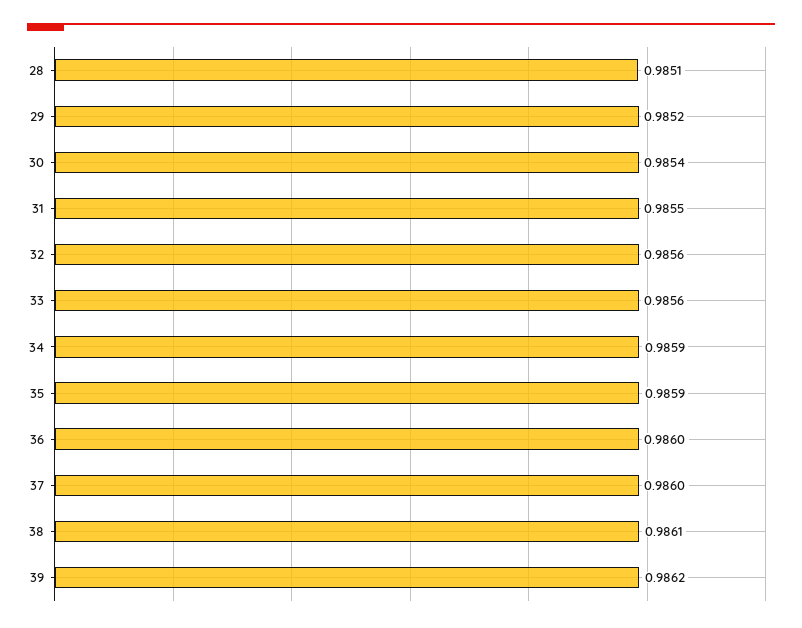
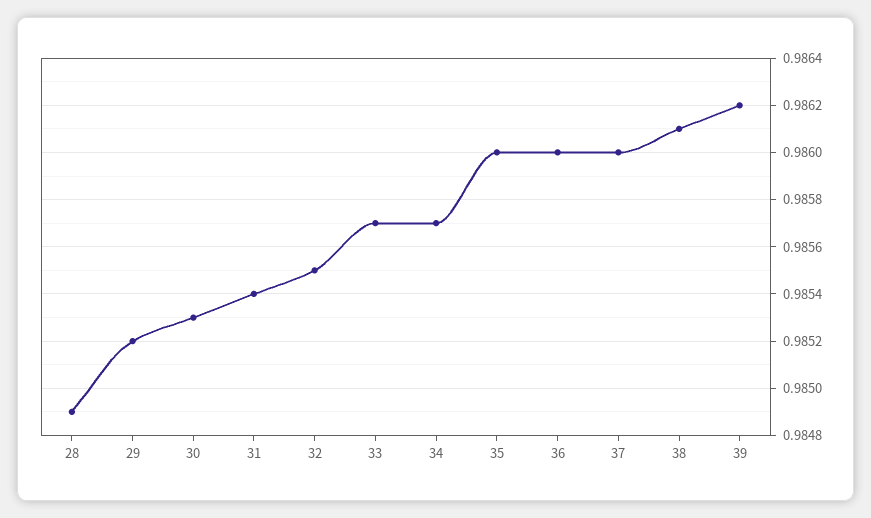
28: 0.9851 -> 0.9849
30: 0.9854 -> 0.9853
31: 0.9855 -> 0.9854
32: 0.9856 -> 0.9855
33: 0.9856 -> 0.9857
34: 0.9859 -> 0.9857
35: 0.9859 -> 0.986

